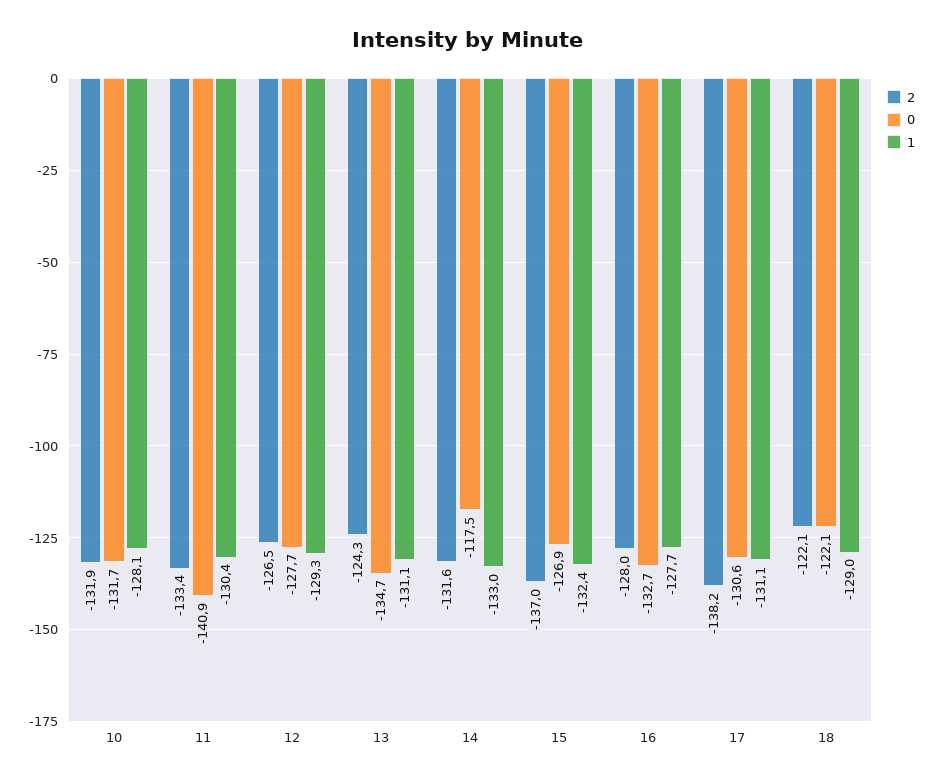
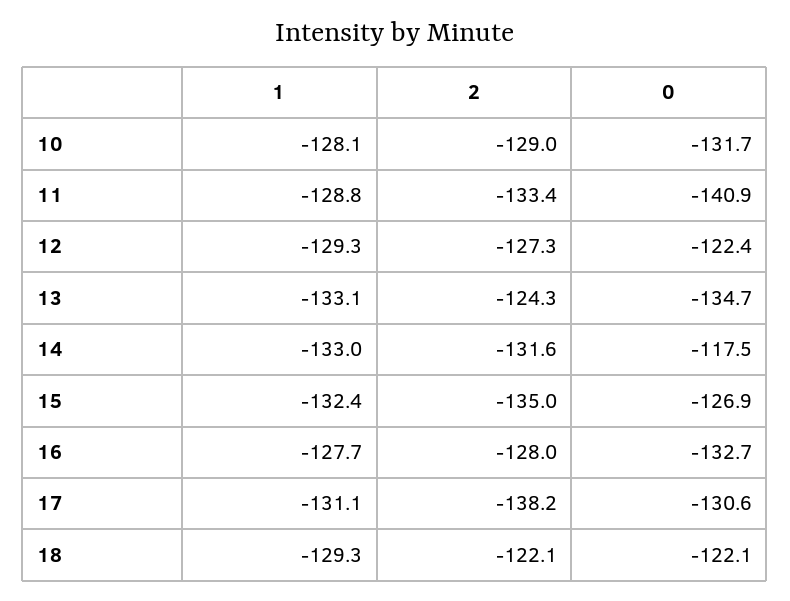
2, 10: -131.9 -> -129
1, 11: -130.4 -> -128.8
2, 12: -126.5 -> -127.3
0, 12: -127.7 -> -122.4
1, 13: -131.1 -> -133.1
2, 15: -137 -> -135
1, 18: -129 -> -129.3

